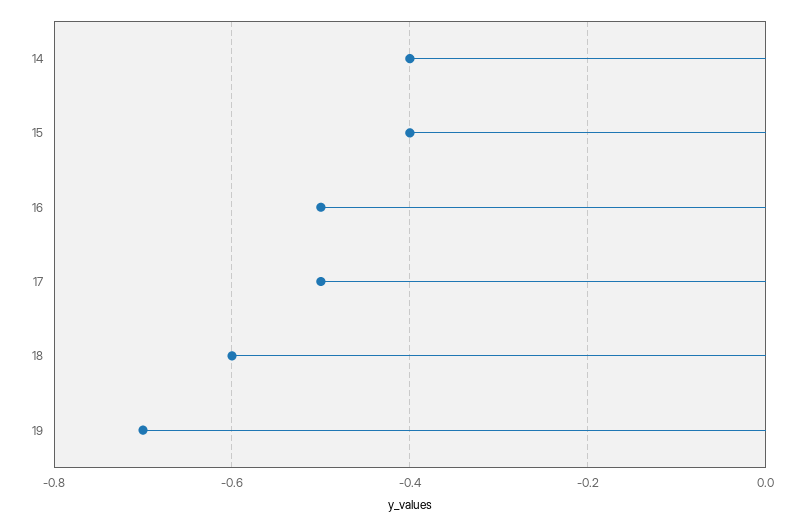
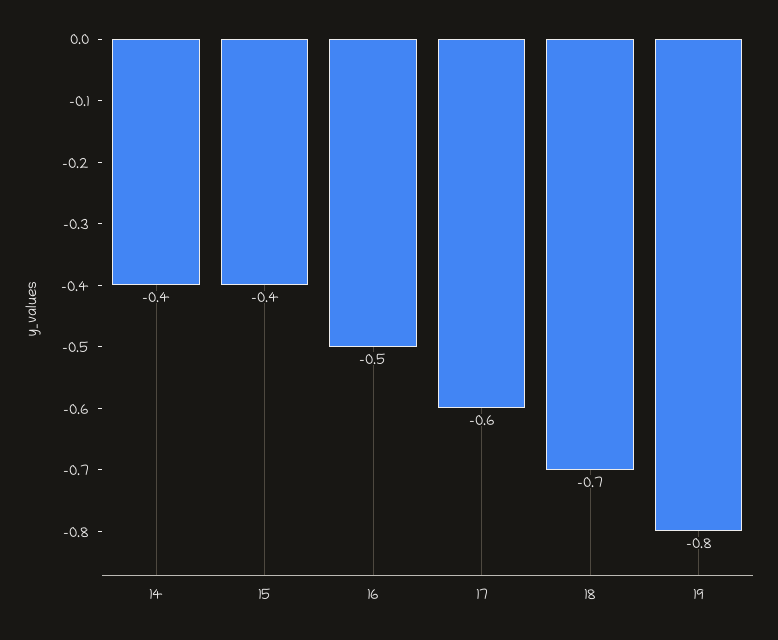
17: -0.5 -> -0.6
18: -0.6 -> -0.7
19: -0.7 -> -0.8

